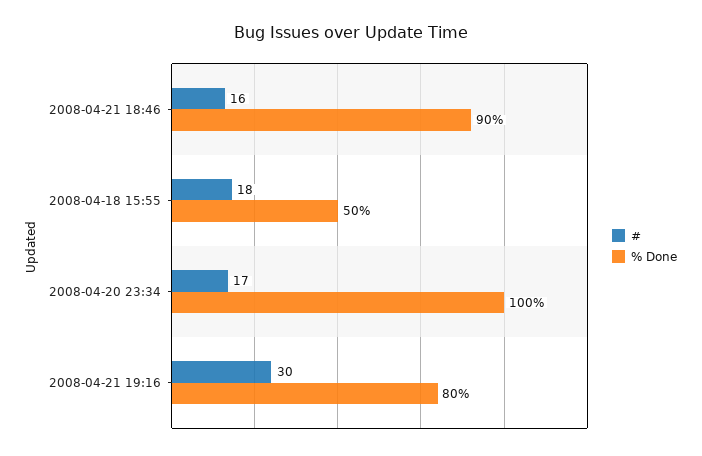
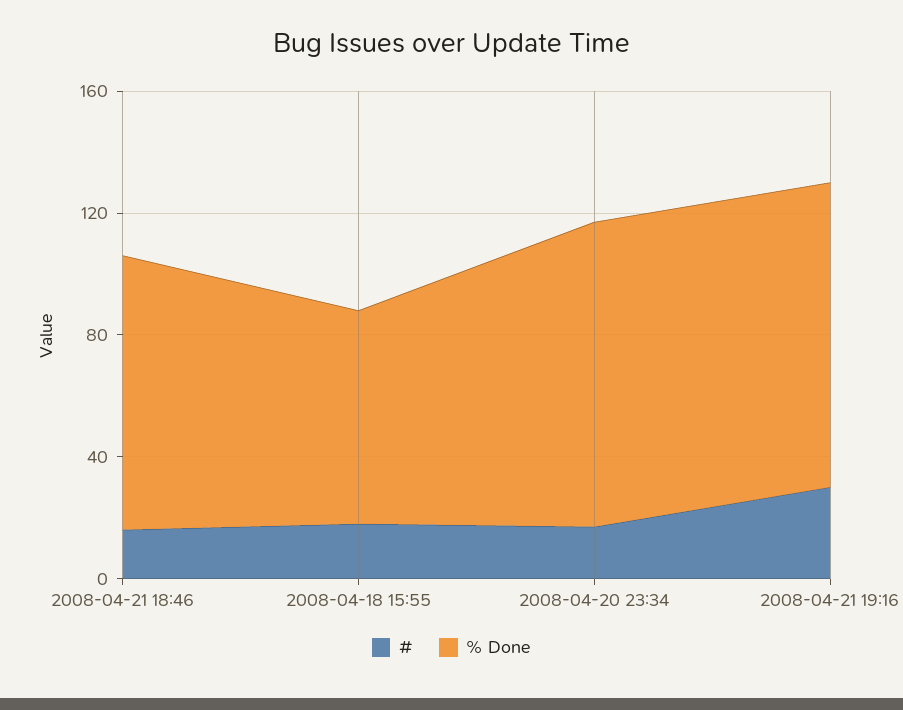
% Done, 2008-04-18 15:55: 50 -> 70
% Done, 2008-04-21 19:16: 80 -> 100

